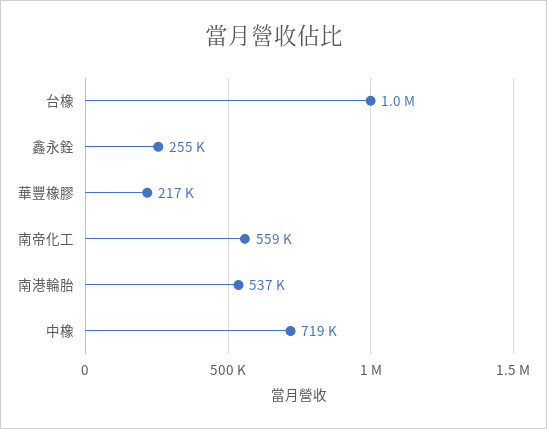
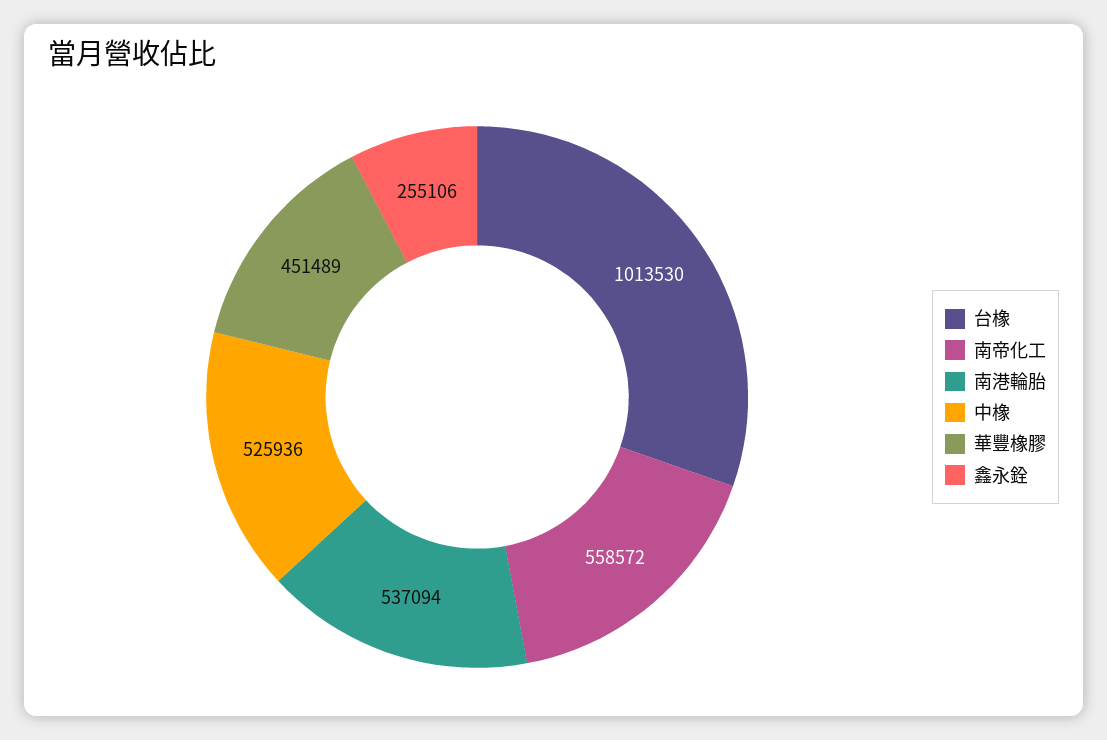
華豐橡膠: 217000 -> 451489
中橡: 719000 -> 525936

